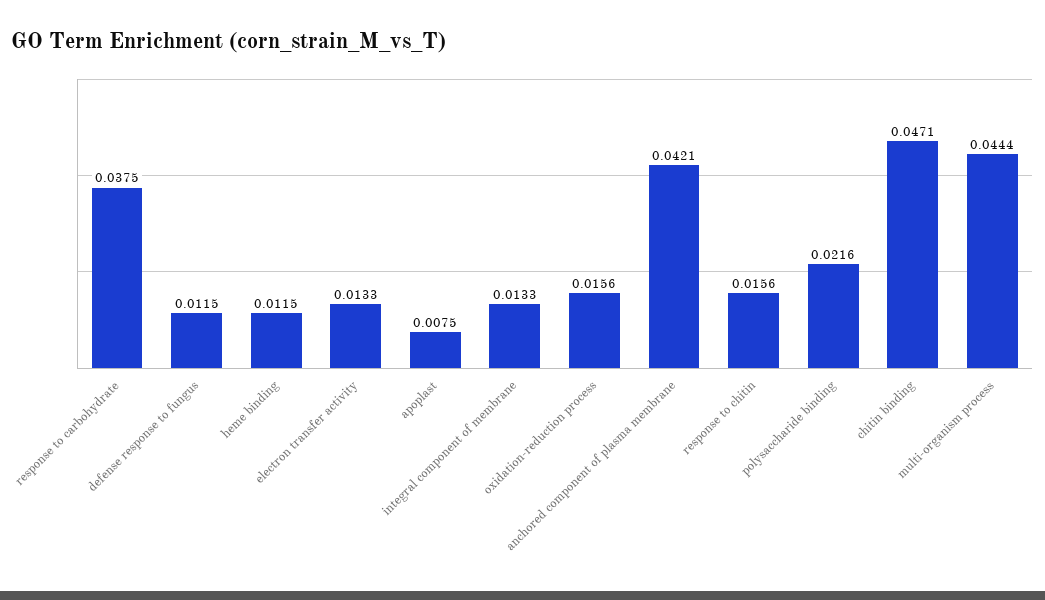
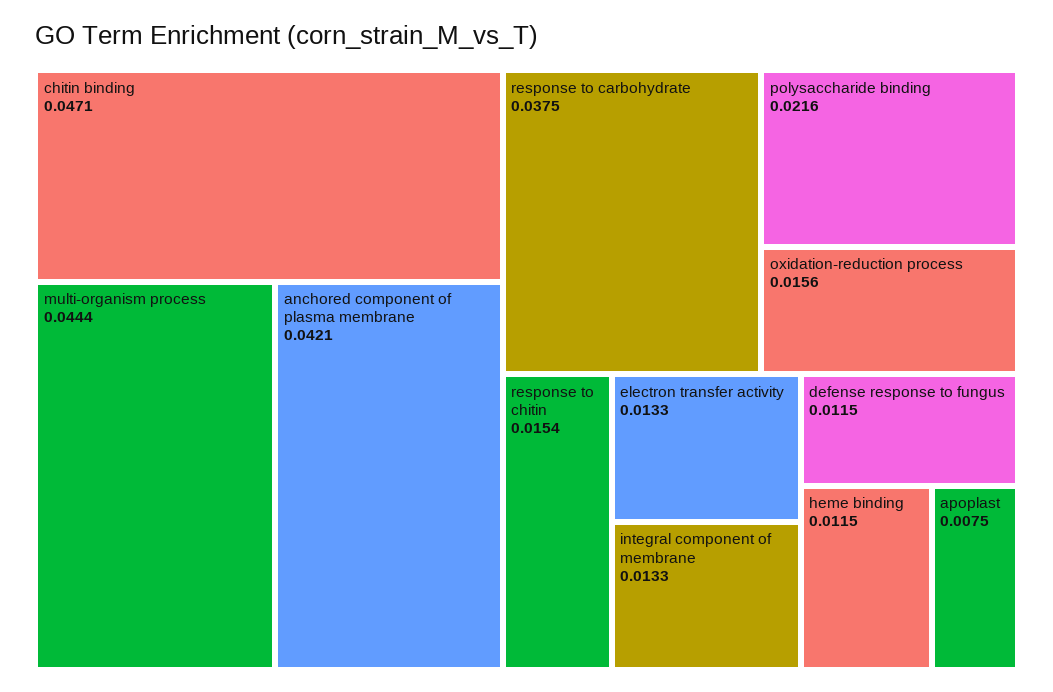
response to chitin: 0.0156 -> 0.0154

